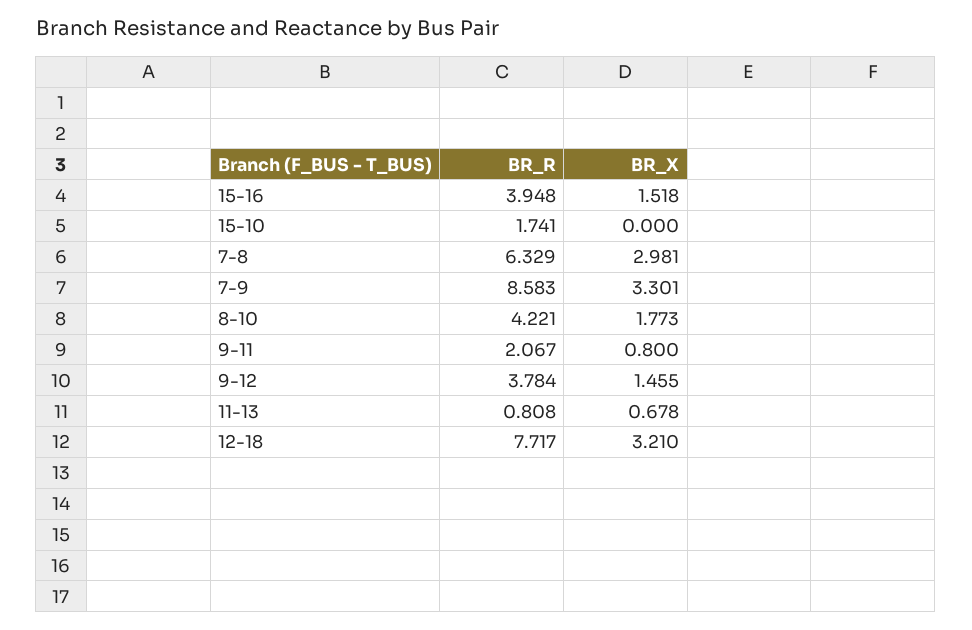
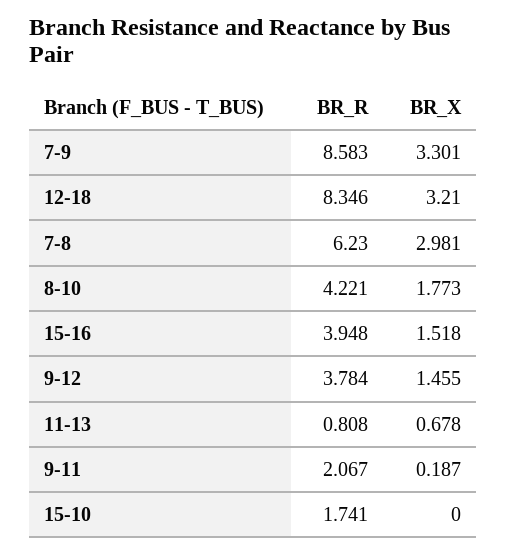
BR_R, 7-8: 6.329 -> 6.23
BR_X, 9-11: 0.8 -> 0.187
BR_R, 12-18: 7.717 -> 8.346

